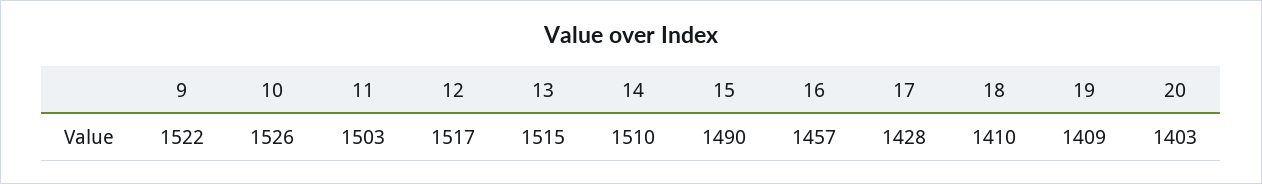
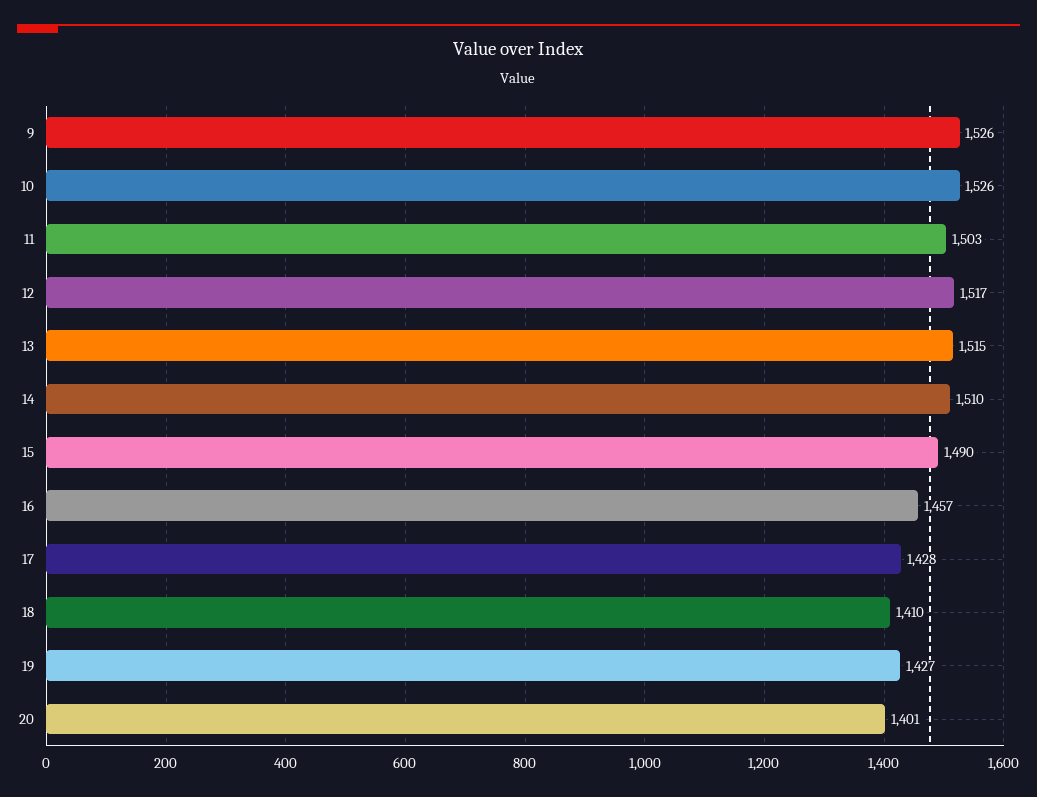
9: 1522 -> 1526
19: 1409 -> 1427
20: 1403 -> 1401

